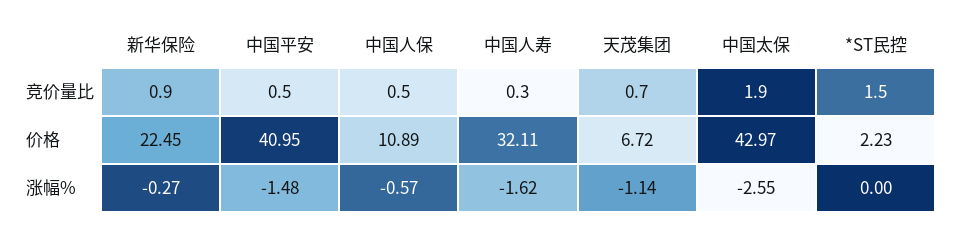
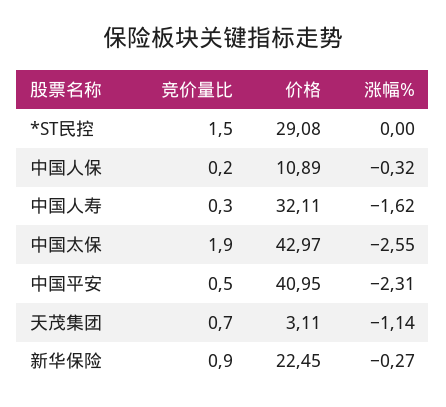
中国人保, 竞价量比: 0.5 -> 0.2
天茂集团, 价格: 6.72 -> 3.11
*ST民控, 价格: 2.23 -> 29.08
中国平安, 涨幅%: -1.48 -> -2.31
中国人保, 涨幅%: -0.57 -> -0.32

